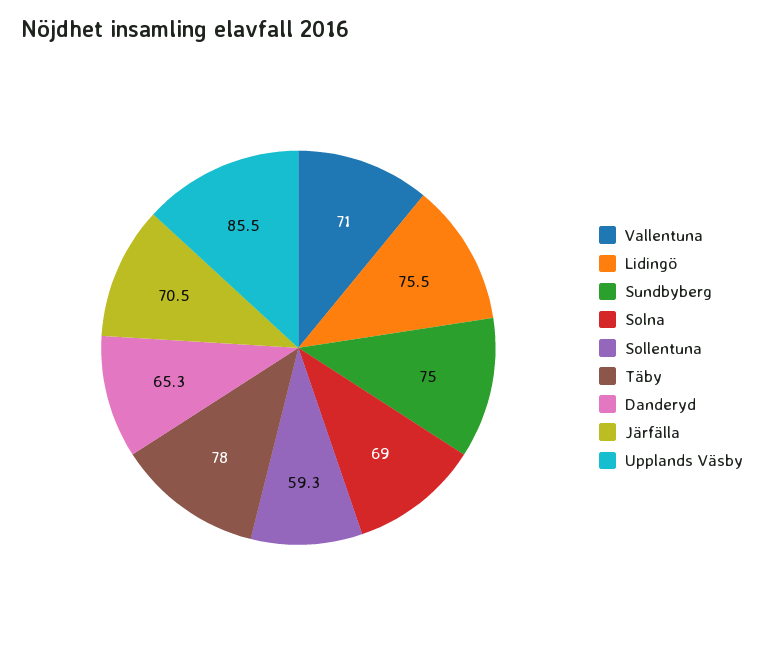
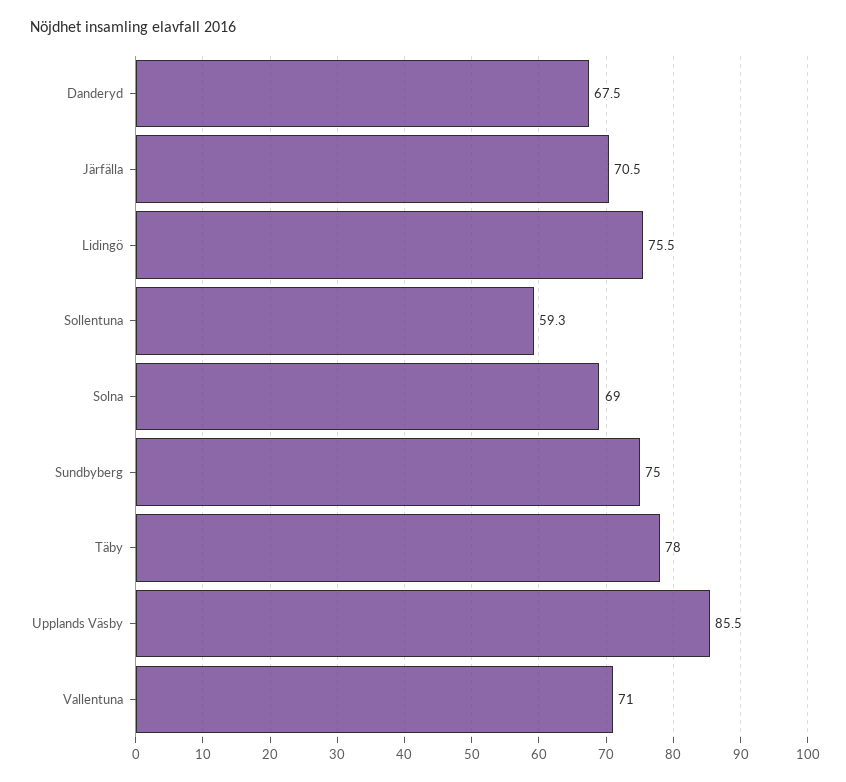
Danderyd: 65.3 -> 67.5

